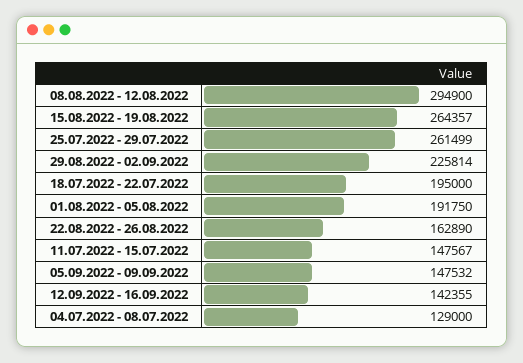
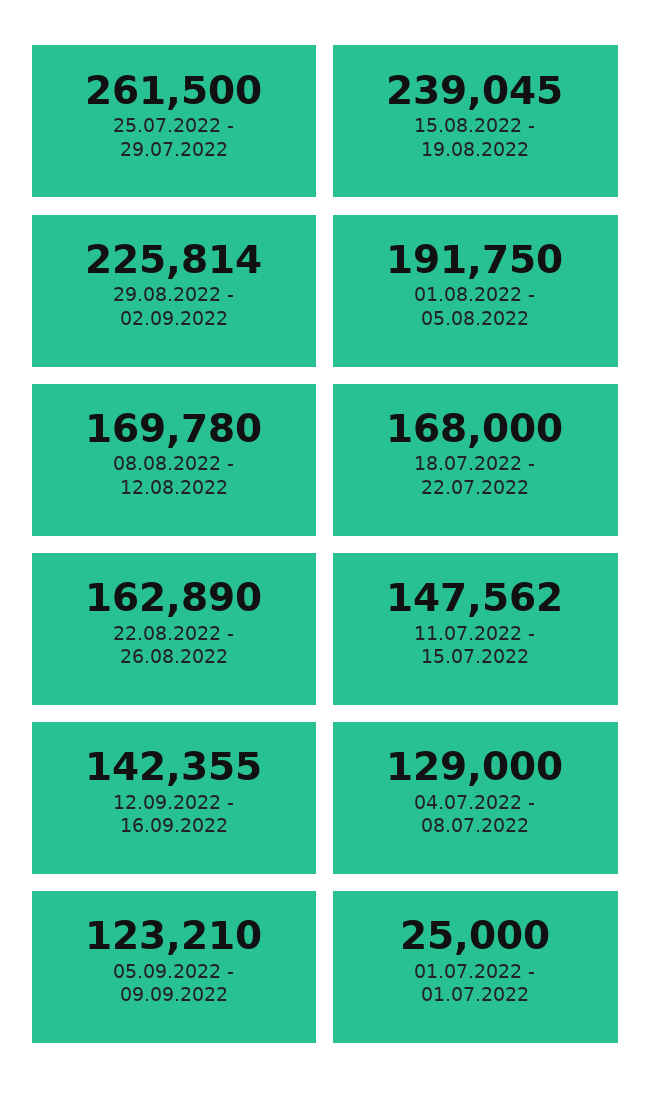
08.08.2022 - 12.08.2022: 294900 -> 169780
15.08.2022 - 19.08.2022: 264357 -> 239045
25.07.2022 - 29.07.2022: 261499 -> 261500
18.07.2022 - 22.07.2022: 195000 -> 168000
11.07.2022 - 15.07.2022: 147567 -> 147562
05.09.2022 - 09.09.2022: 147532 -> 123210
01.07.2022 - 01.07.2022: none -> 25000

